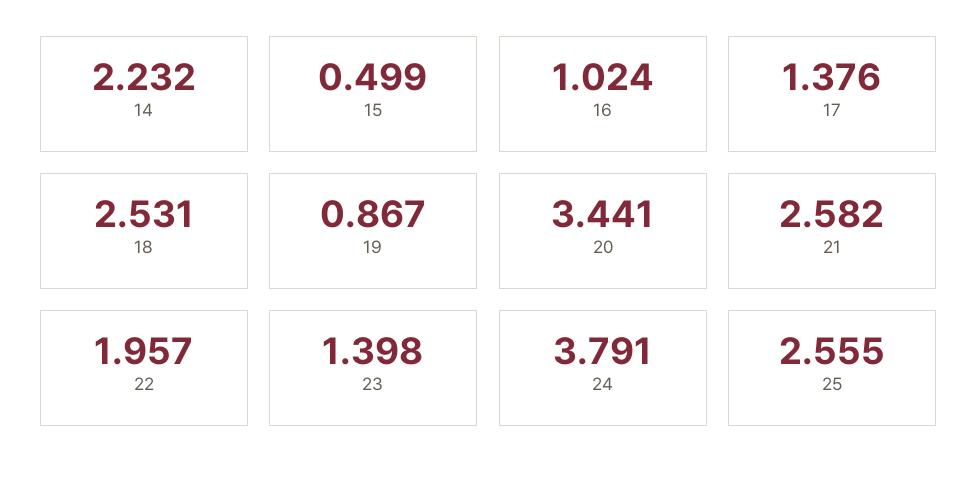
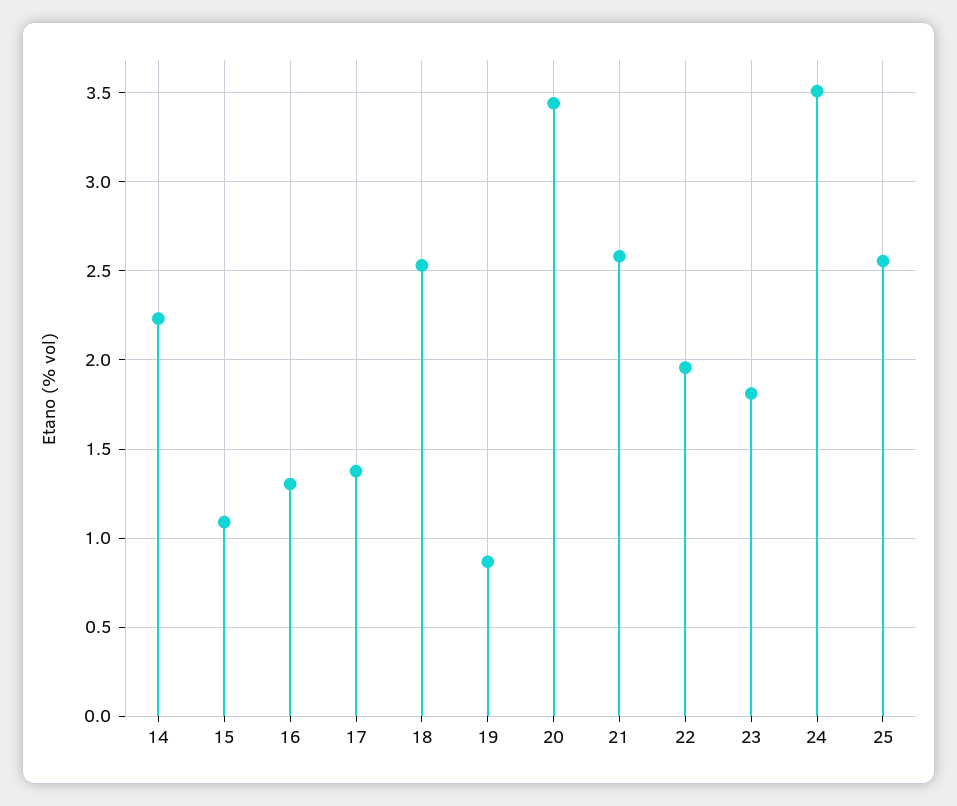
15: 0.499 -> 1.1
16: 1.024 -> 1.3
23: 1.398 -> 1.8
24: 3.791 -> 3.5

